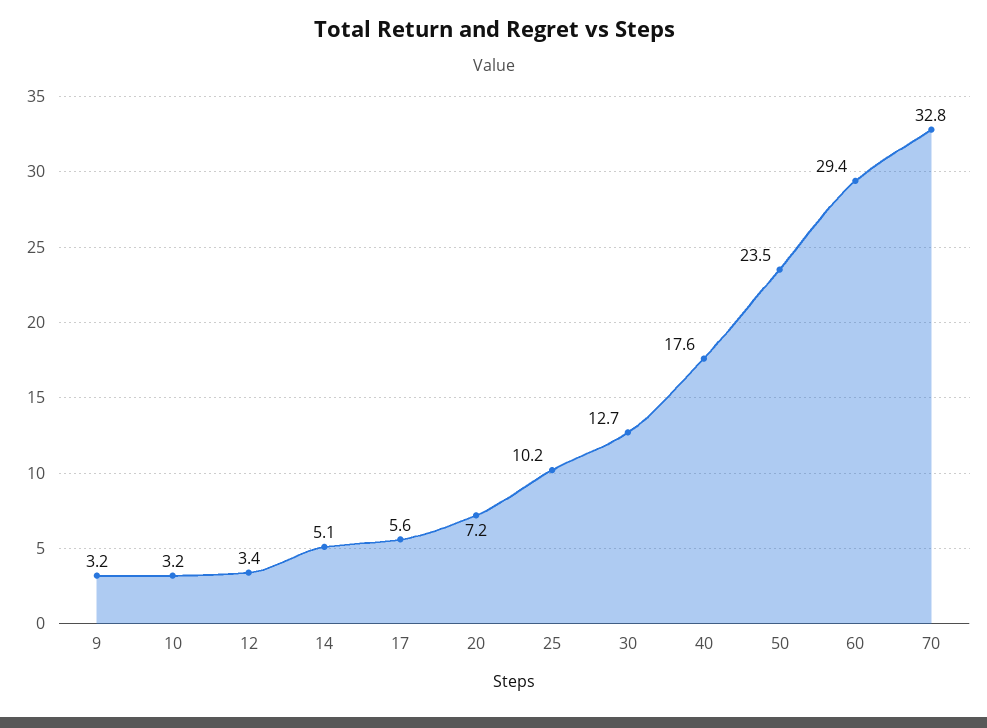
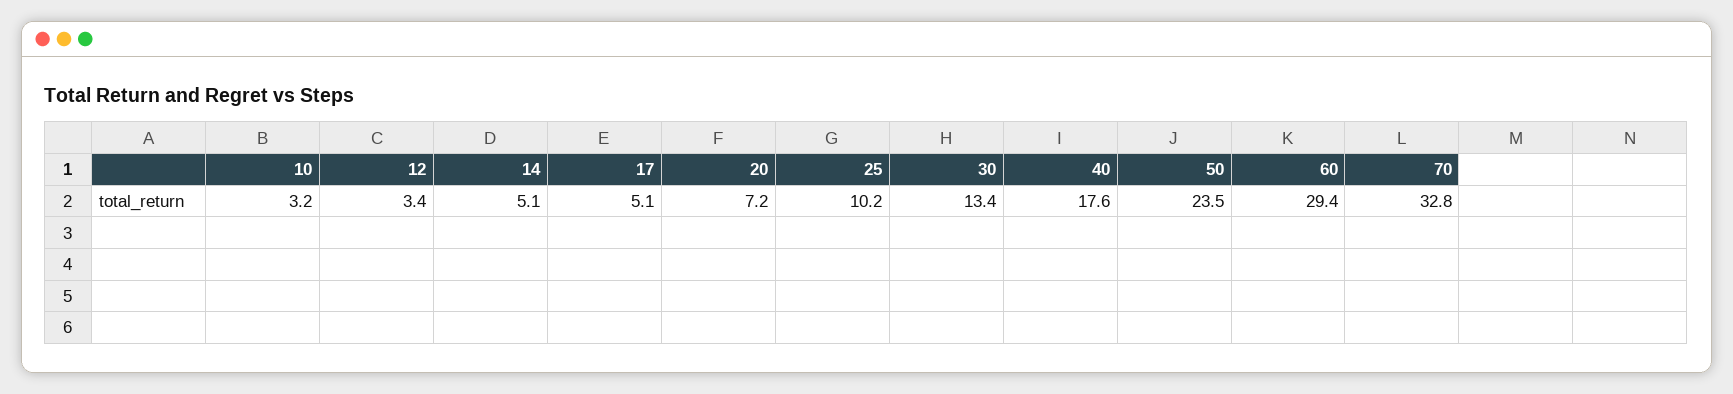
9: 3.2 -> none
17: 5.6 -> 5.1
30: 12.7 -> 13.4

